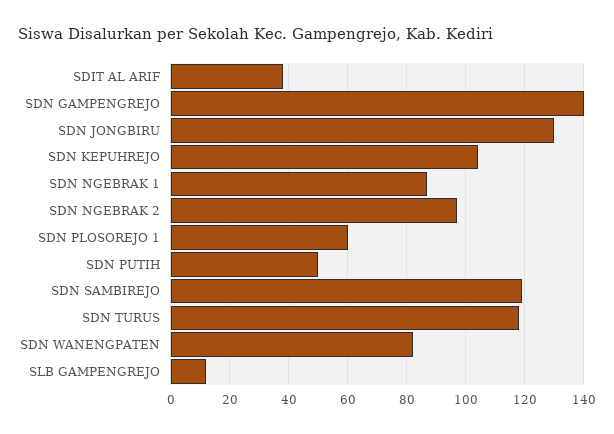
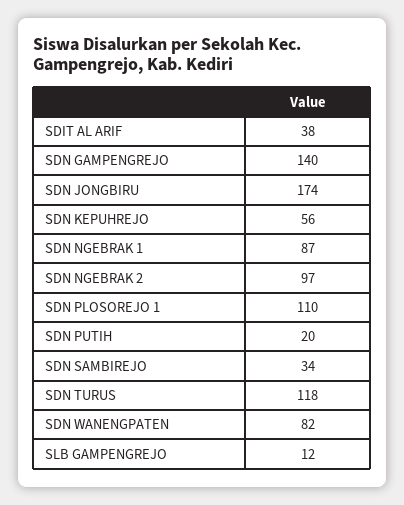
SDN JONGBIRU: 130 -> 174
SDN KEPUHREJO: 105 -> 56
SDN PLOSOREJO 1: 60 -> 110
SDN PUTIH: 50 -> 20
SDN SAMBIREJO: 120 -> 34

